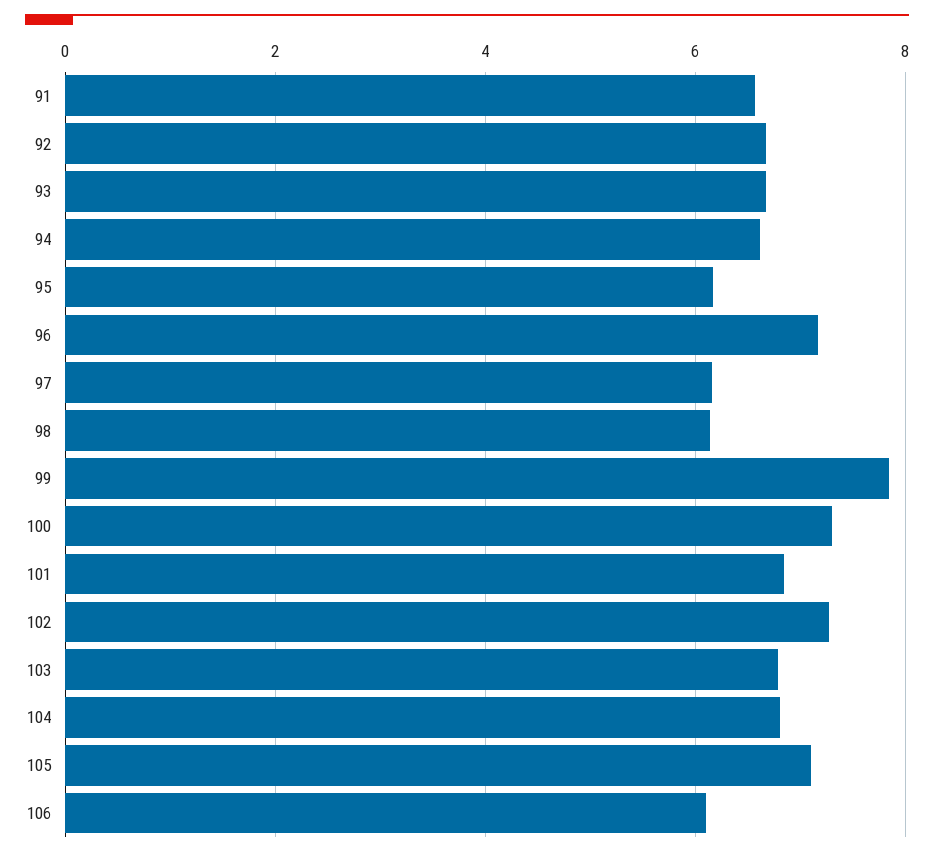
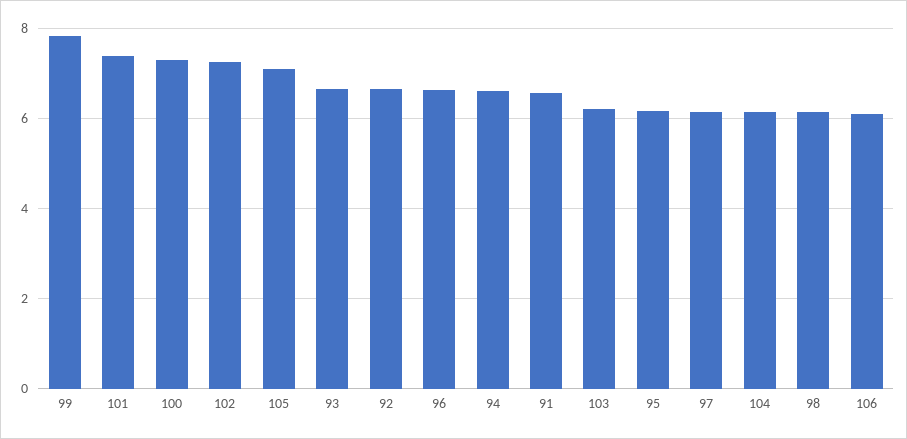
96: 7.2 -> 6.6
101: 6.8 -> 7.4
103: 6.8 -> 6.2
104: 6.8 -> 6.2

